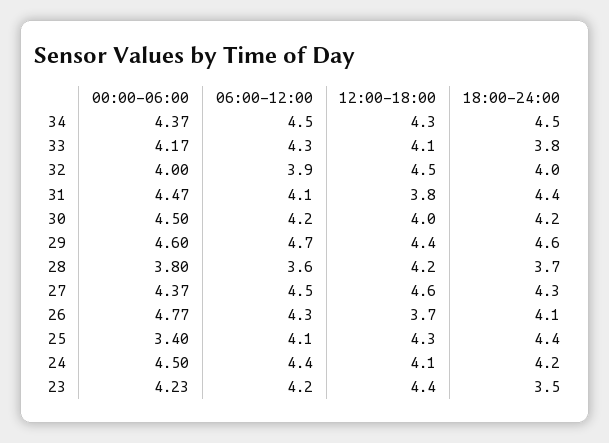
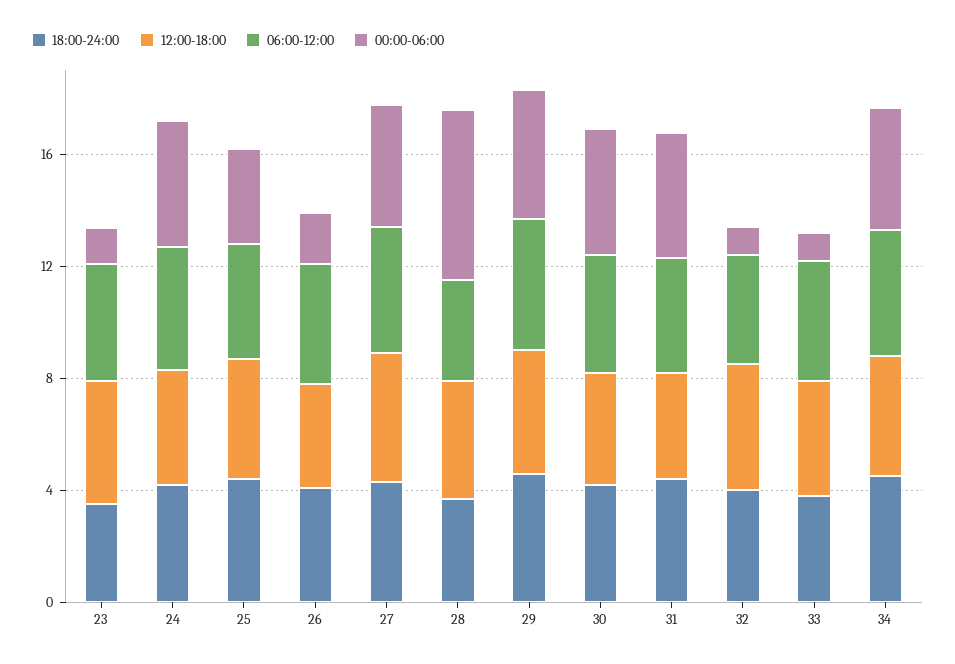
00:00-06:00, 33: 4.17 -> 1
00:00-06:00, 32: 4 -> 1
00:00-06:00, 28: 3.8 -> 6
00:00-06:00, 26: 4.77 -> 2
00:00-06:00, 23: 4.23 -> 1

